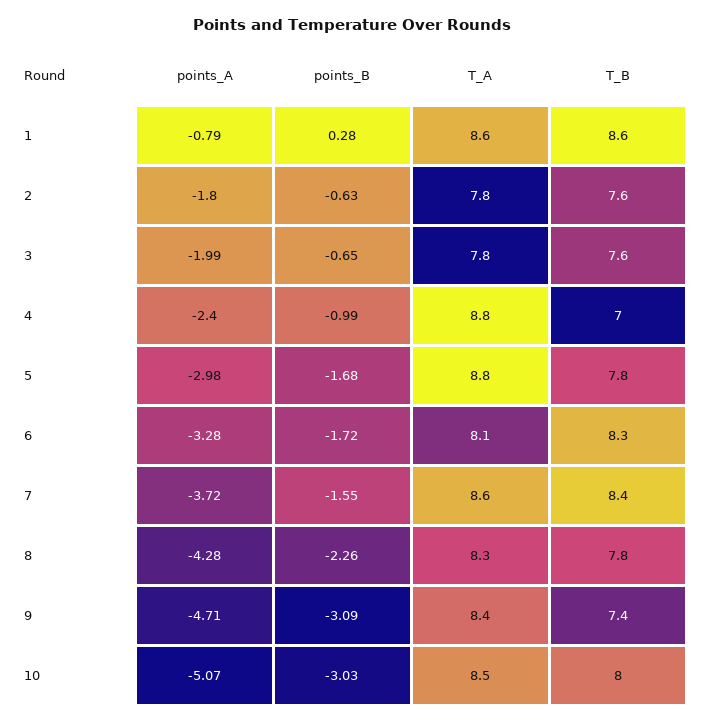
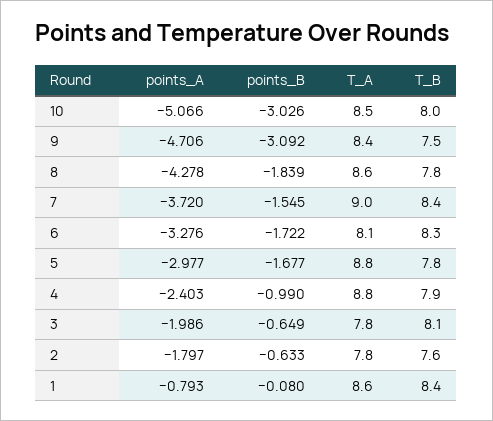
points_B, 1: 0.28 -> -0.08
T_B, 1: 8.6 -> 8.4
T_B, 3: 7.6 -> 8.1
T_B, 4: 7 -> 7.9
T_A, 7: 8.6 -> 9
points_B, 8: -2.26 -> -1.839
T_A, 8: 8.3 -> 8.6
T_B, 9: 7.4 -> 7.5

